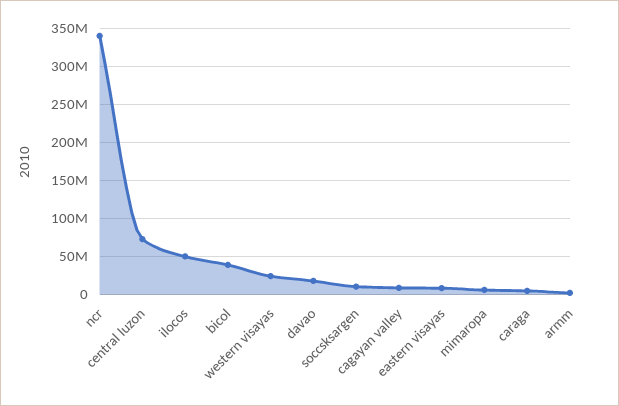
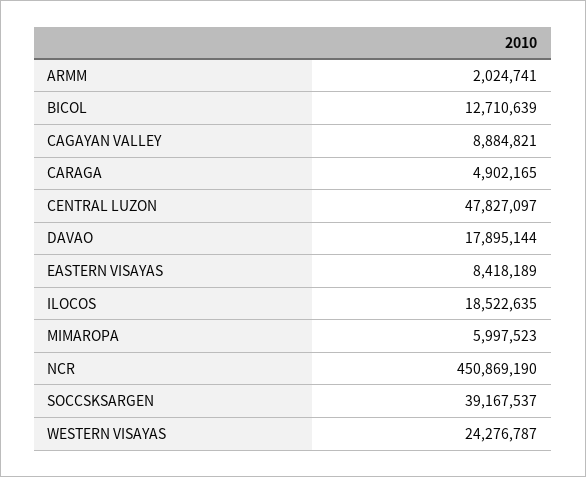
ncr: 340000000 -> 450869190
central luzon: 70000000 -> 47827097
ilocos: 50000000 -> 18522635
bicol: 40000000 -> 12710639
soccsksargen: 10000000 -> 39167537

